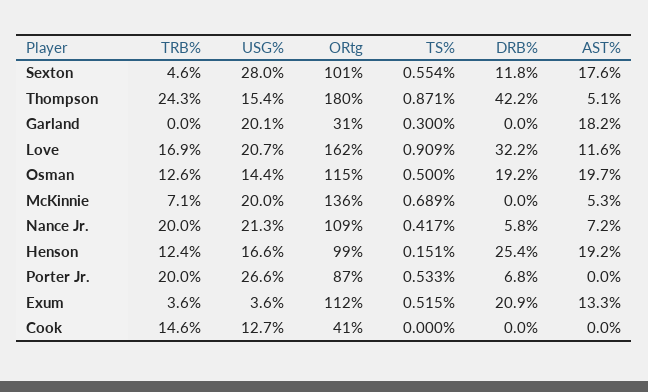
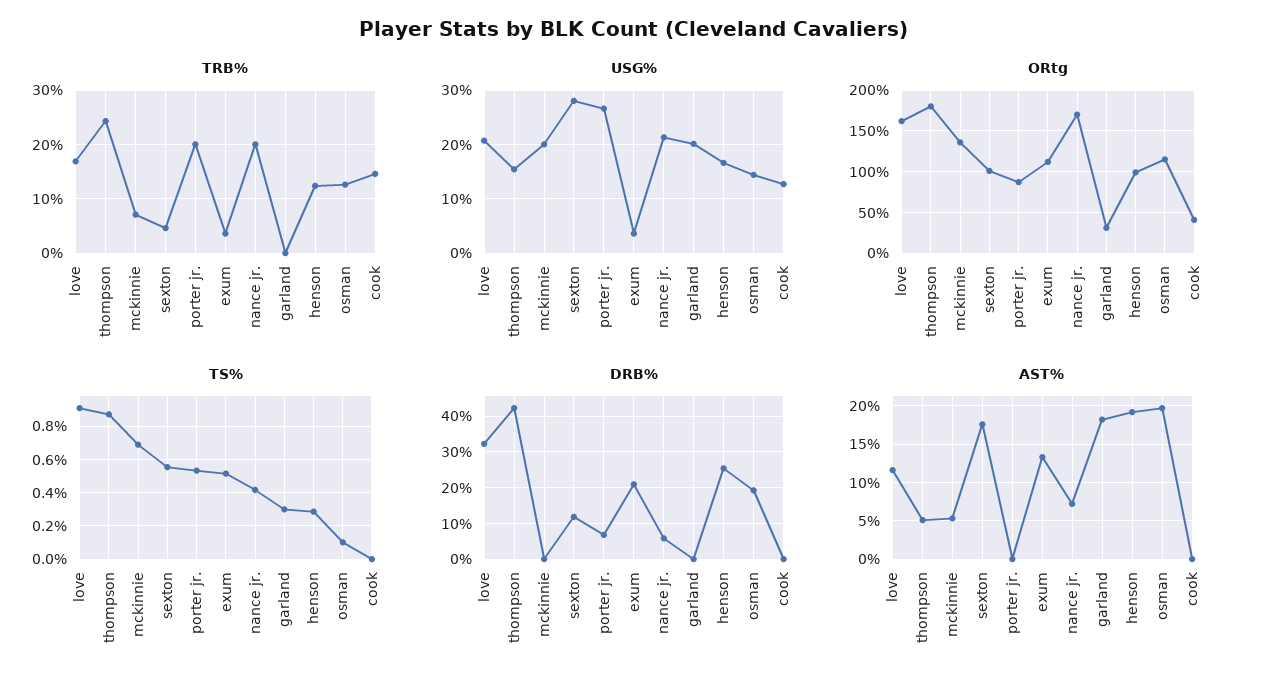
TS%, Osman: 0.5 -> 0.1
ORtg, Nance Jr.: 109 -> 170
TS%, Henson: 0.151 -> 0.3

